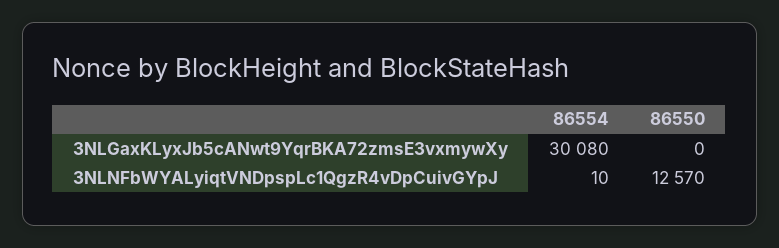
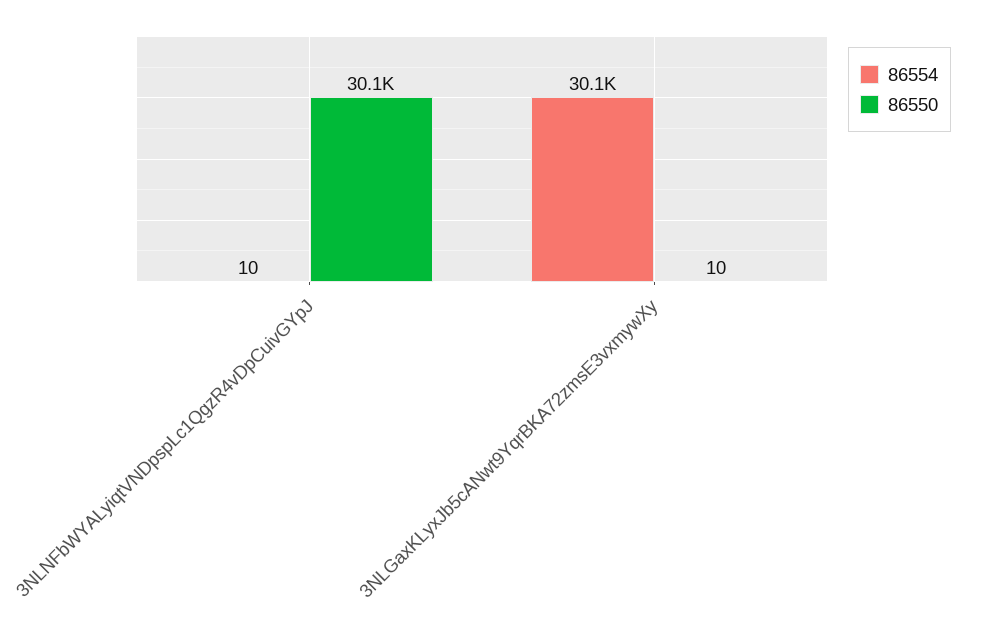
86550, 3NLGaxKLyxJb5cANwt9YqrBKA72zmsE3vxmywXy: 0 -> 10
86550, 3NLNFbWYALyiqtVNDpspLc1QgzR4vDpCuivGYpJ: 12570 -> 30100

